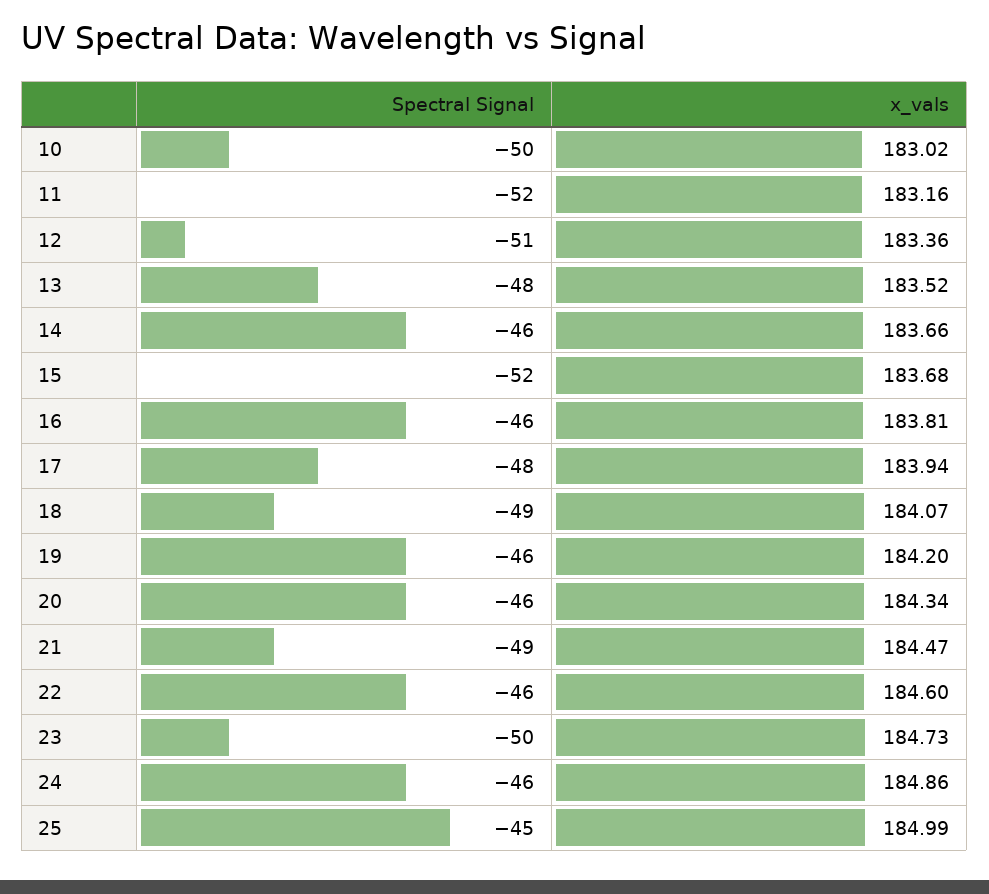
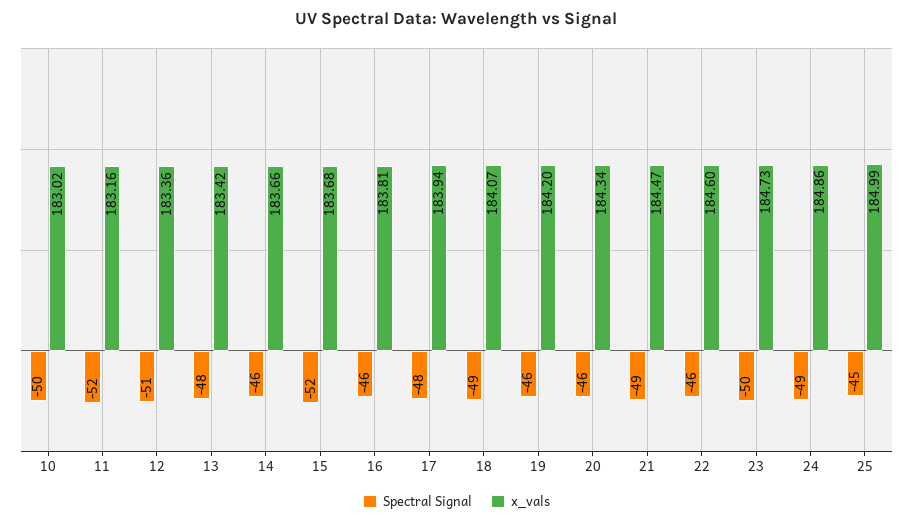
x_vals, 13: 183.52 -> 183.42
Spectral Signal, 24: -46 -> -49

